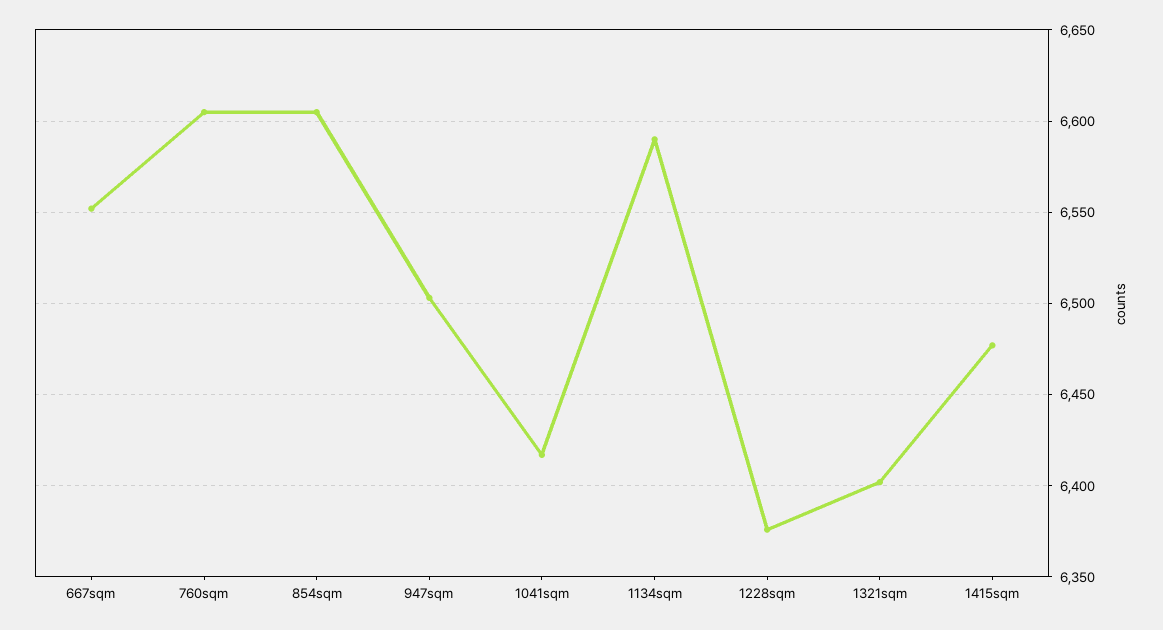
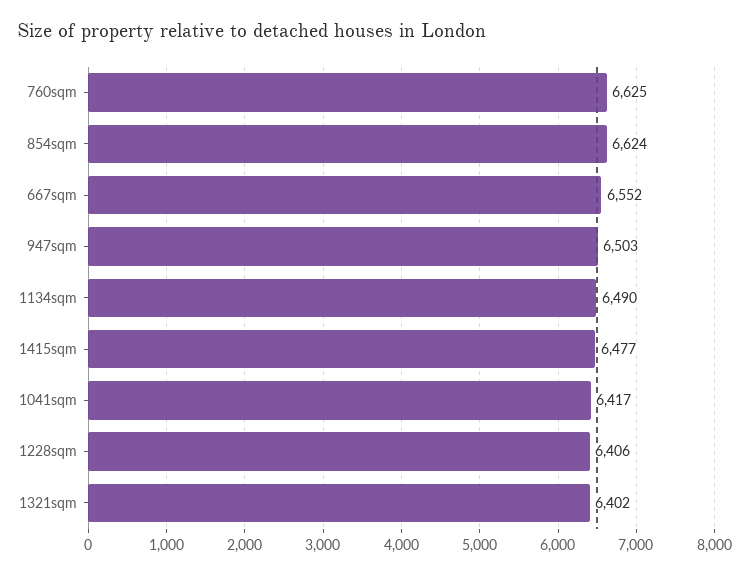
760sqm: 6605 -> 6625
854sqm: 6605 -> 6624
1134sqm: 6590 -> 6490
1228sqm: 6375 -> 6406

